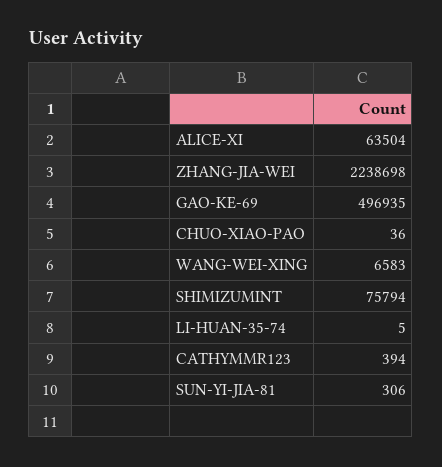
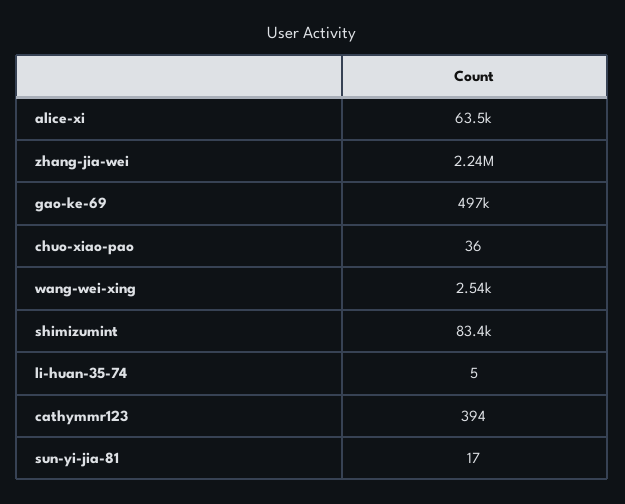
WANG-WEI-XING: 6583 -> 2540
SHIMIZUMINT: 75794 -> 83400
SUN-YI-JIA-81: 306 -> 17

